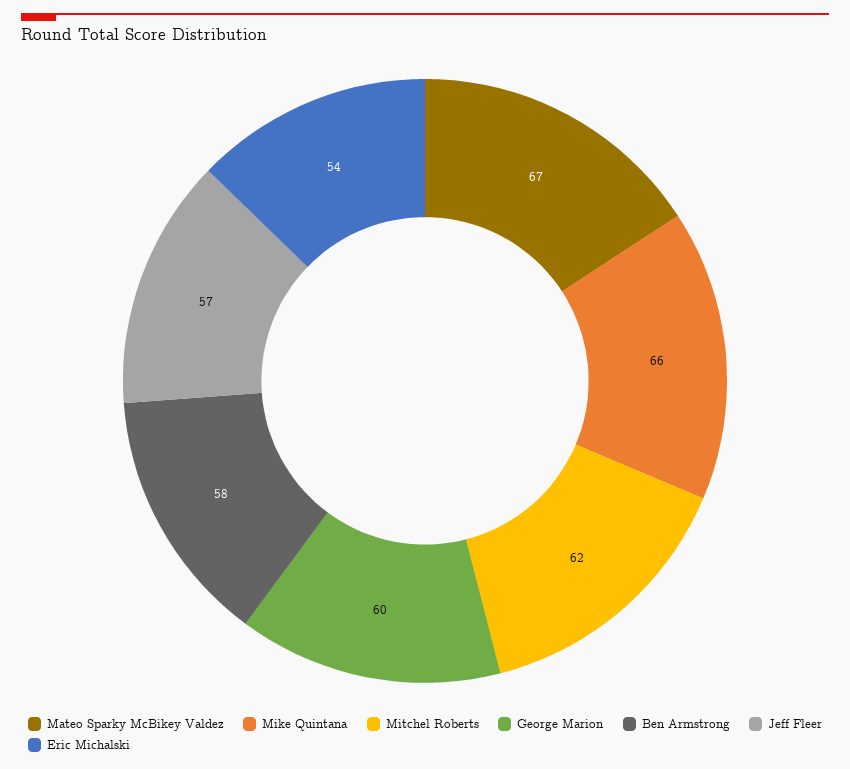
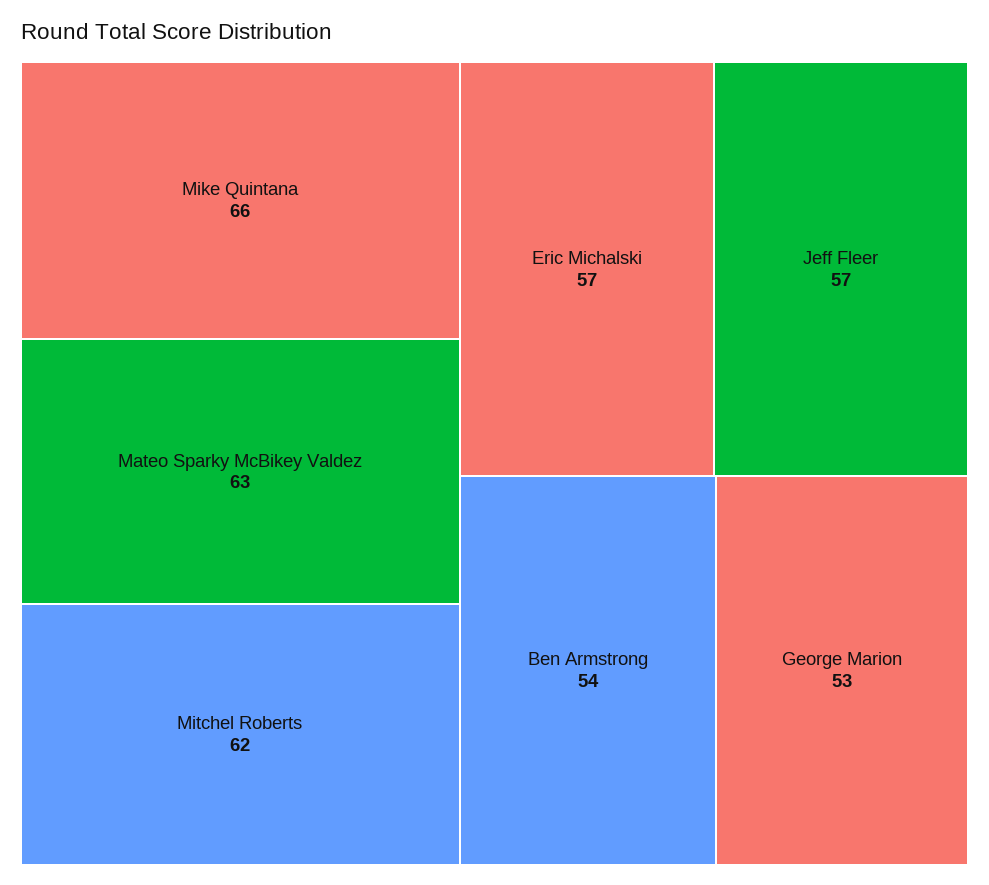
Mateo Sparky McBikey Valdez: 67 -> 63
George Marion: 60 -> 53
Ben Armstrong: 58 -> 54
Eric Michalski: 54 -> 57

